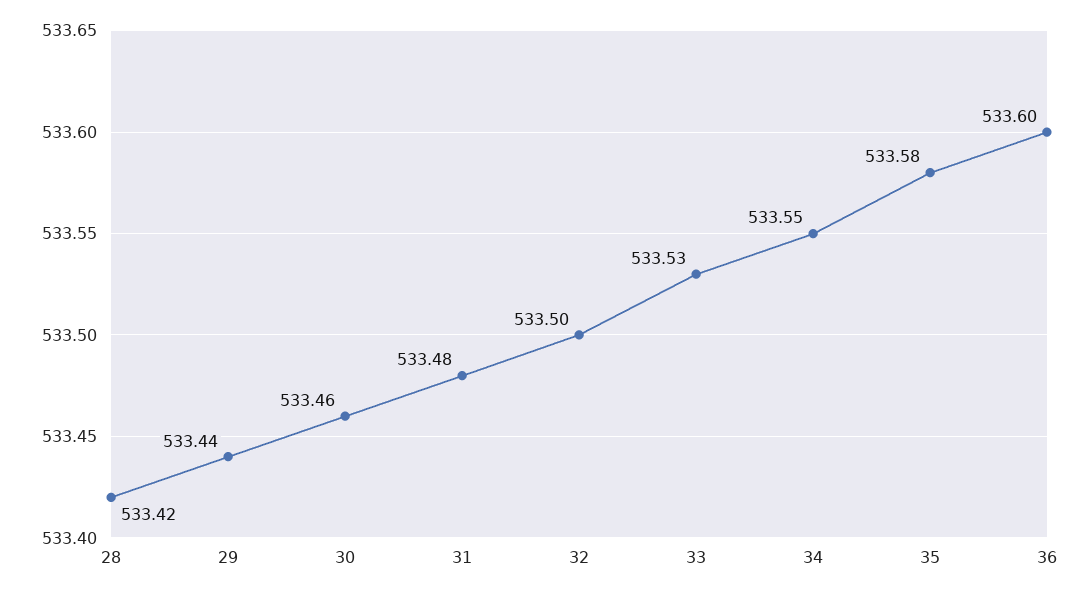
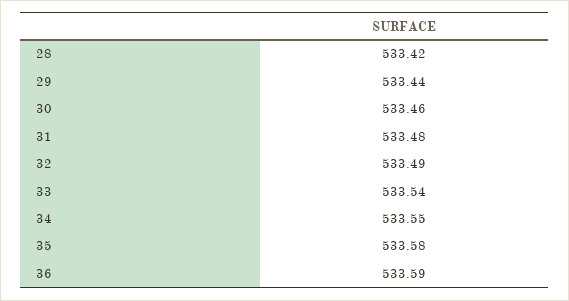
32: 533.5 -> 533.49
33: 533.53 -> 533.54
36: 533.6 -> 533.59

